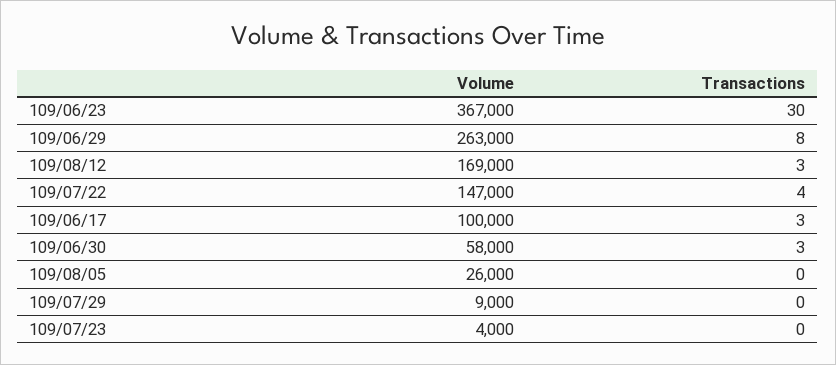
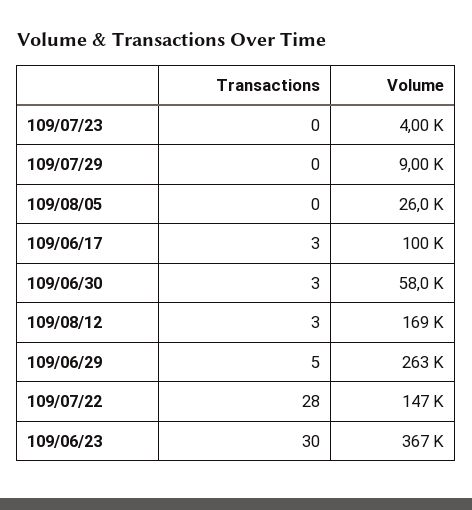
Transactions, 109/06/29: 8 -> 5
Transactions, 109/07/22: 4 -> 28

